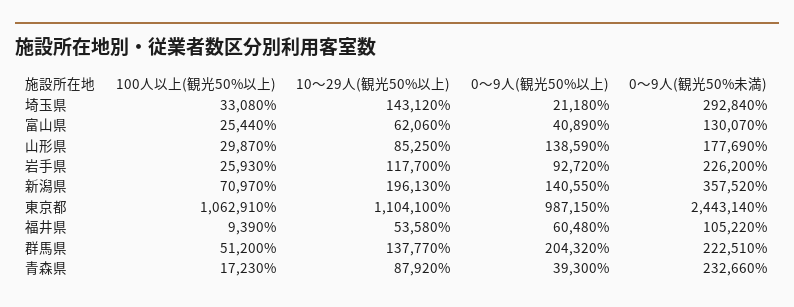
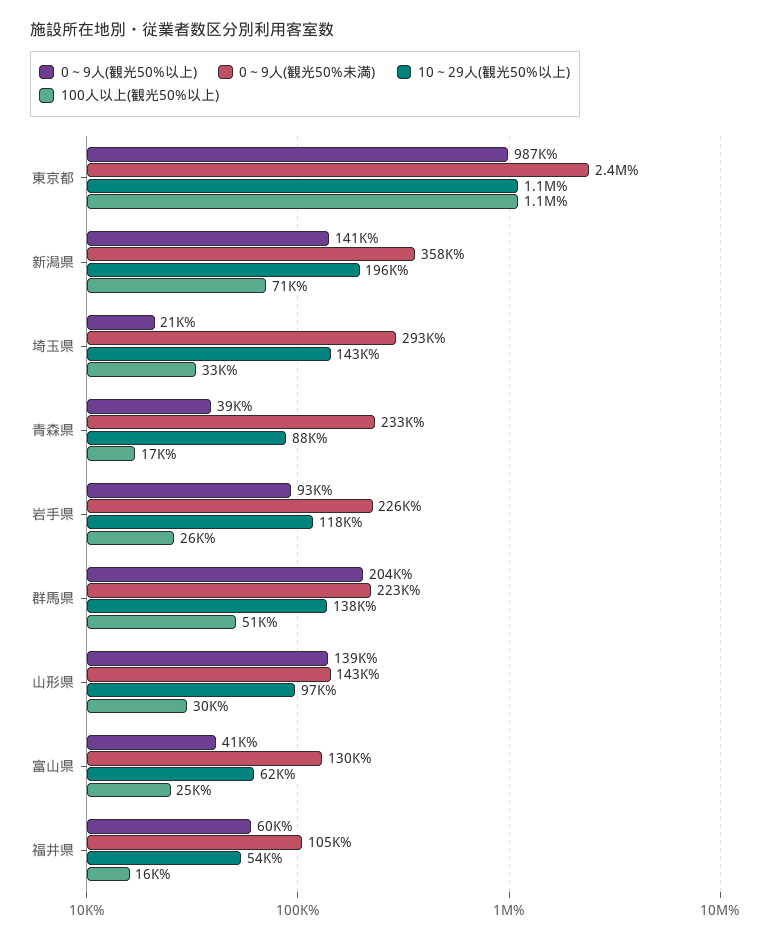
10～29人(観光50%以上), 山形県: 85250 -> 97000
0～9人(観光50%未満), 山形県: 177690 -> 143000
100人以上(観光50%以上), 福井県: 9390 -> 16000

